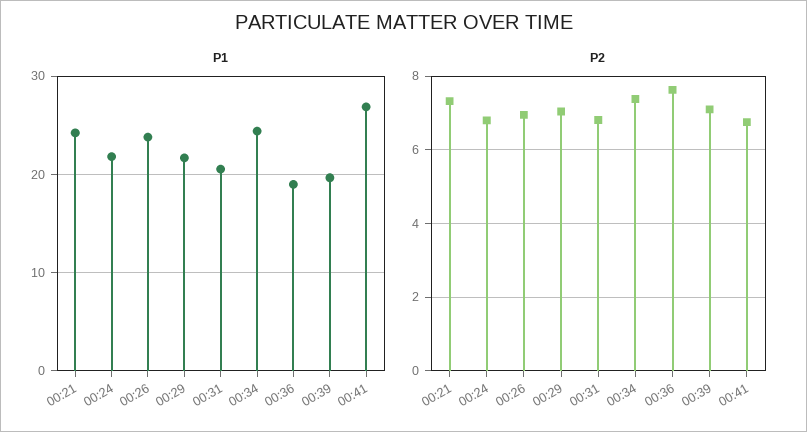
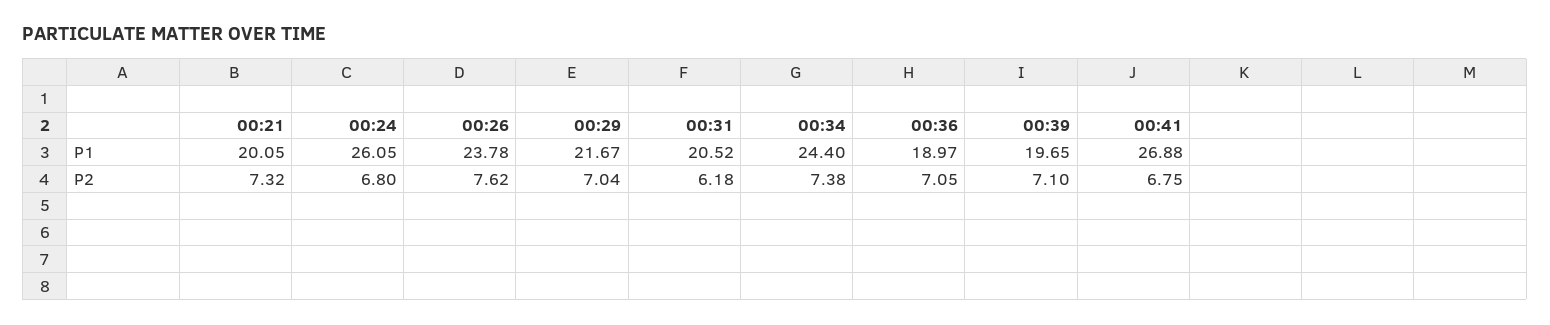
P1, 00:21: 24 -> 20.05
P1, 00:24: 22 -> 26.05
P2, 00:26: 7 -> 7.62
P2, 00:31: 6.8 -> 6.18
P2, 00:36: 7.6 -> 7.05

